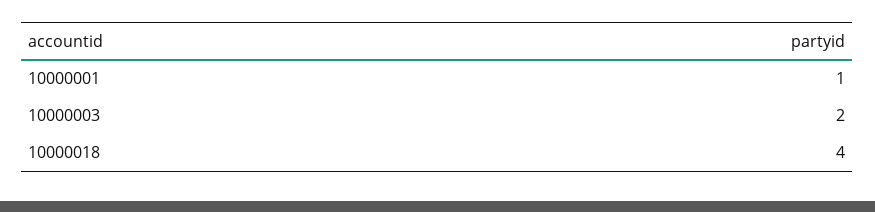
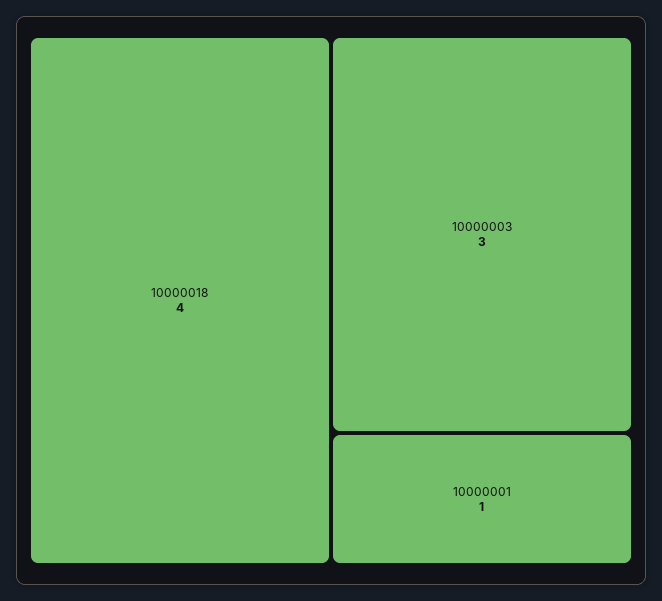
10000003: 2 -> 3

